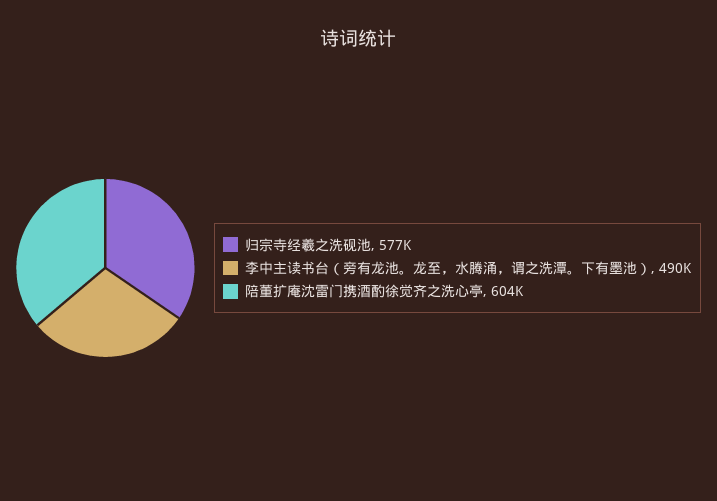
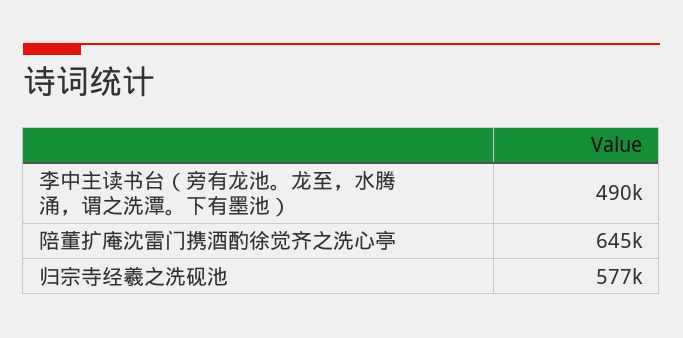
陪董扩庵沈雷门携酒酌徐觉齐之洗心亭: 604000 -> 645000

